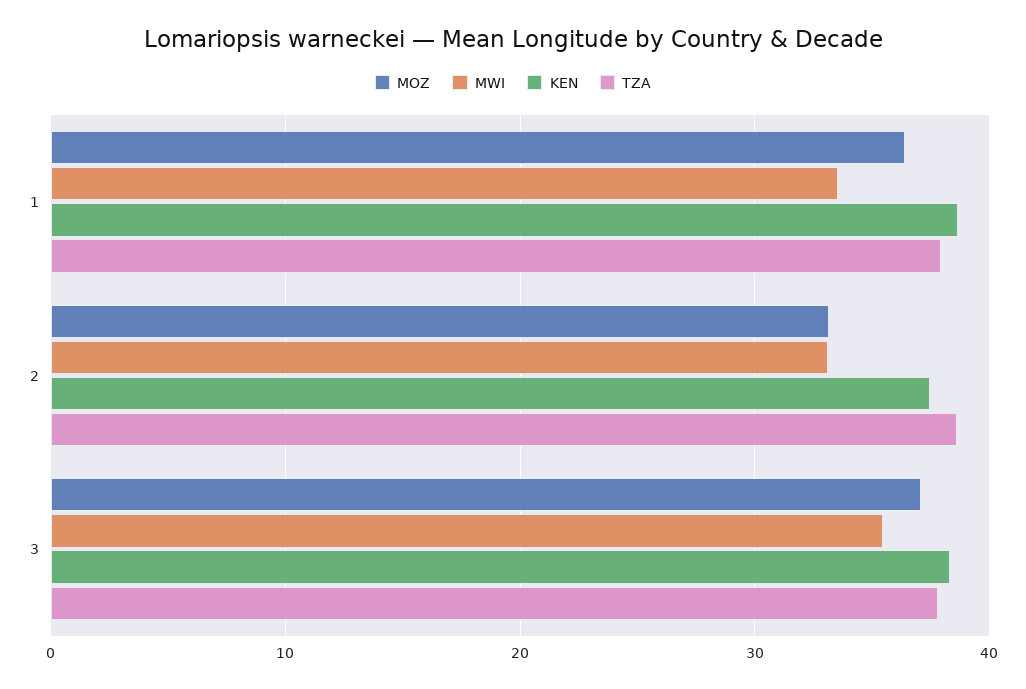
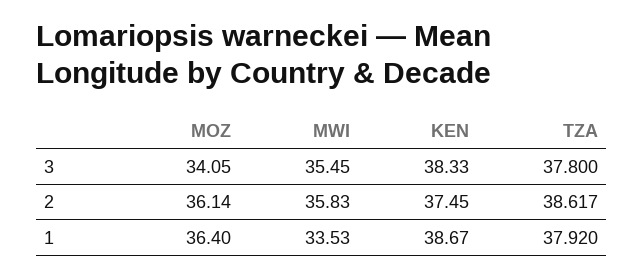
MOZ, 2: 33 -> 36.14
MWI, 2: 33 -> 35.83
MOZ, 3: 37 -> 34.05

